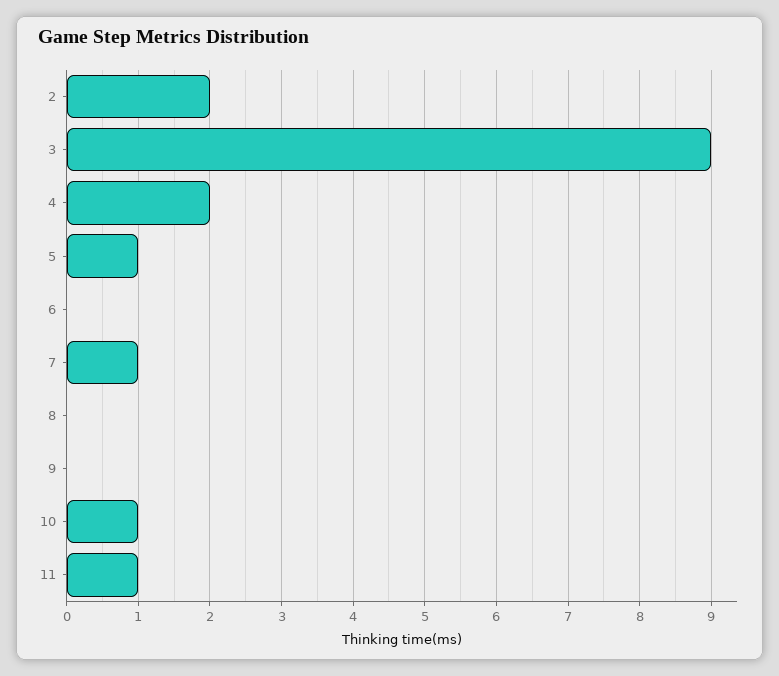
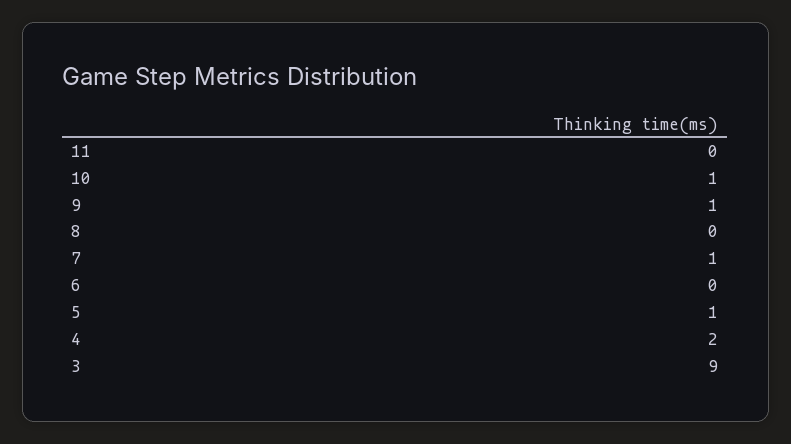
2: 2 -> none
9: 0 -> 1
11: 1 -> 0

